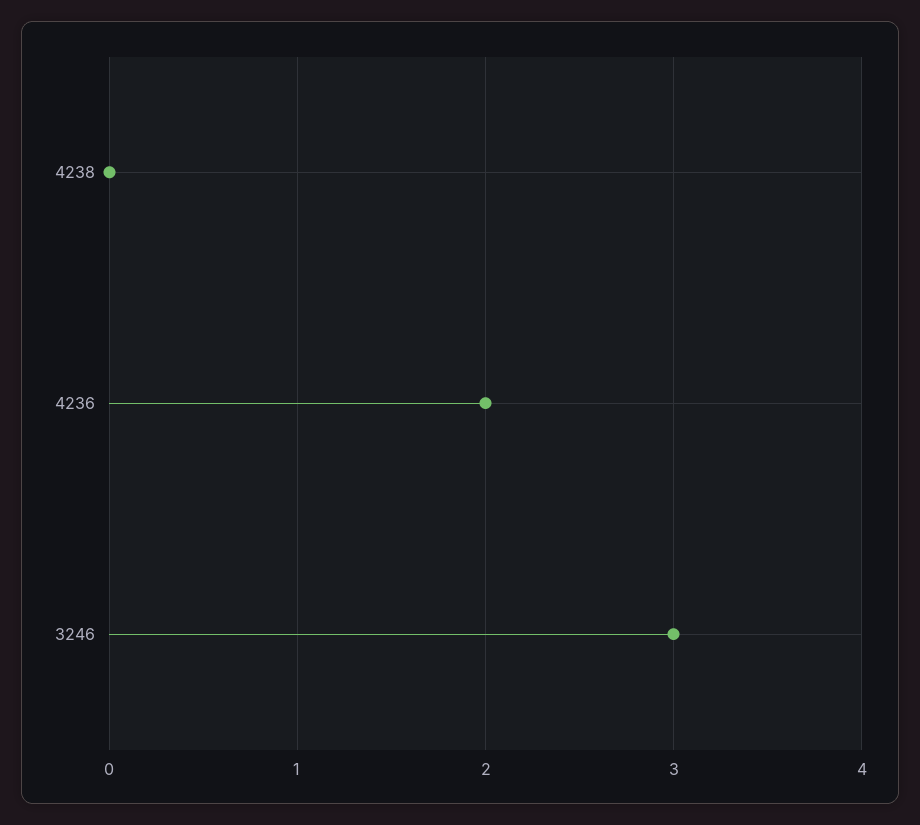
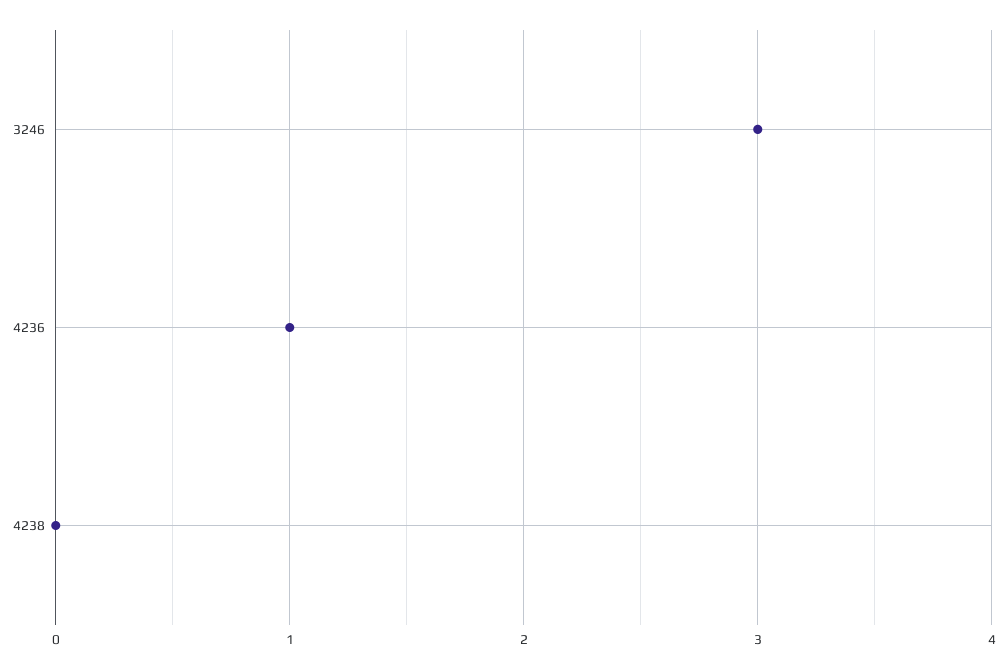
4236: 2 -> 1

